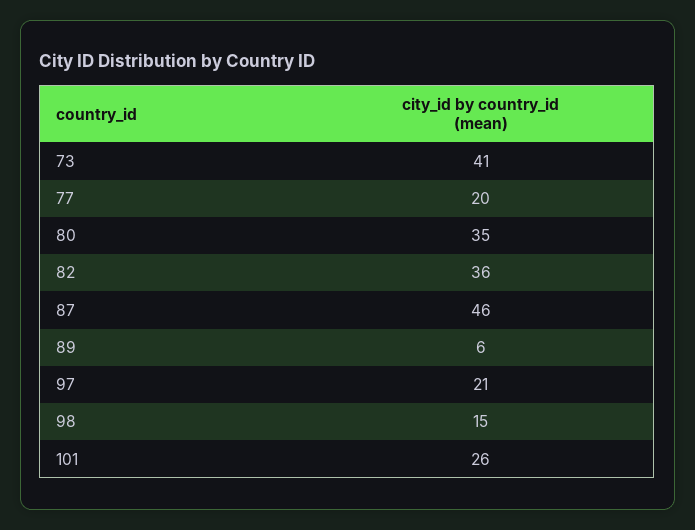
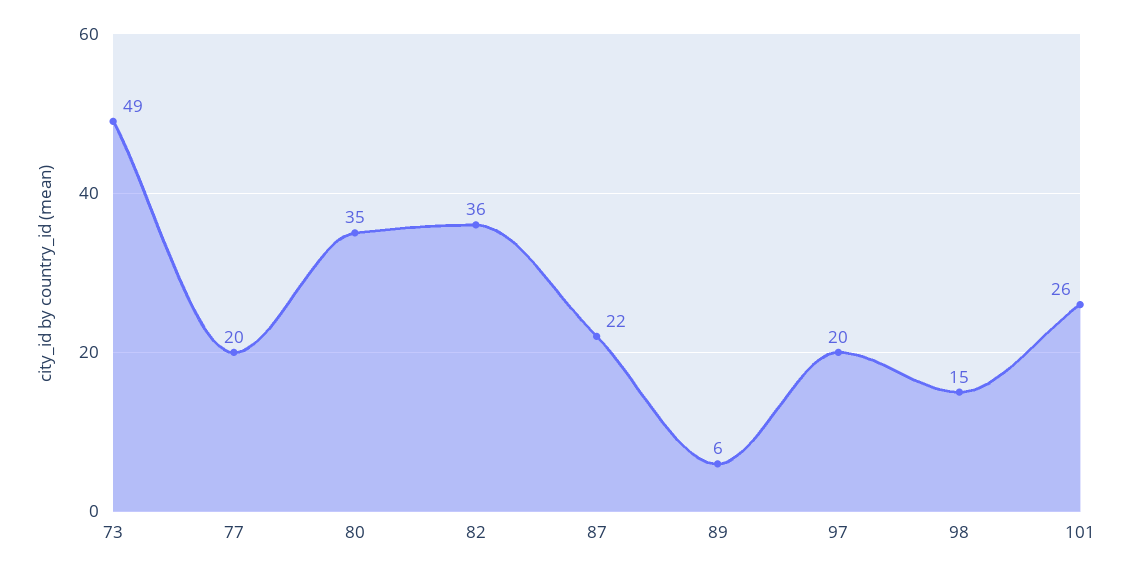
73: 41 -> 49
87: 46 -> 22
97: 21 -> 20

